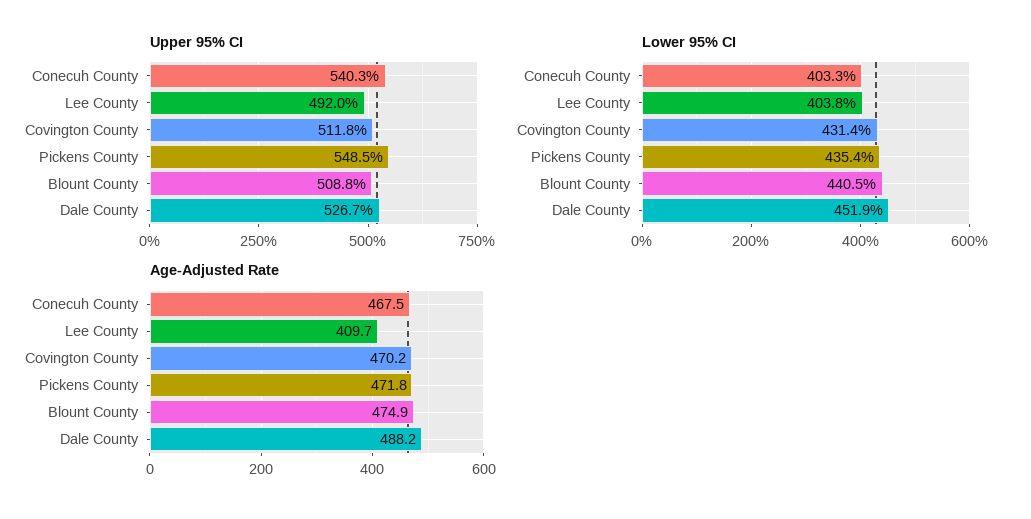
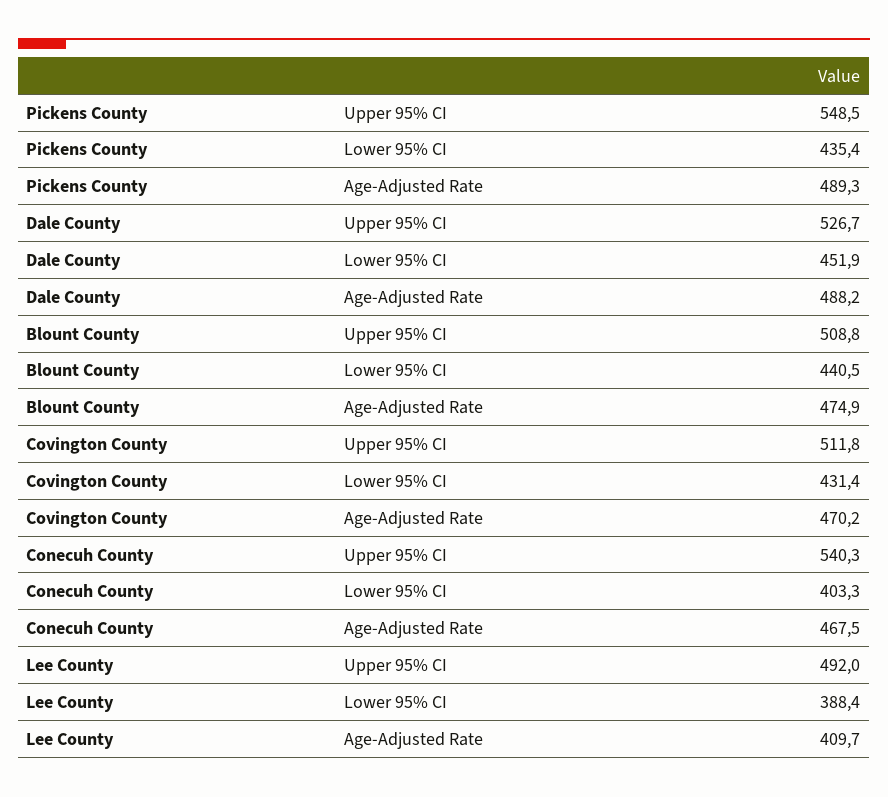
Lower 95% CI, Lee County: 403.8 -> 388.4
Age-Adjusted Rate, Pickens County: 471.8 -> 489.3

